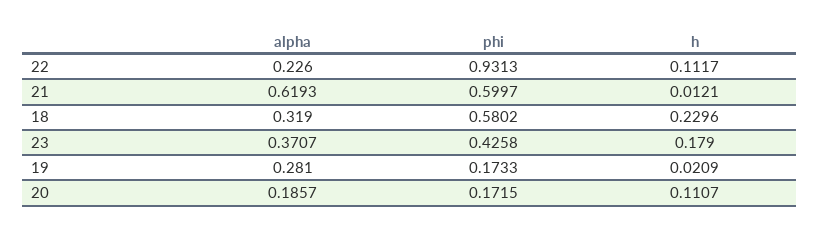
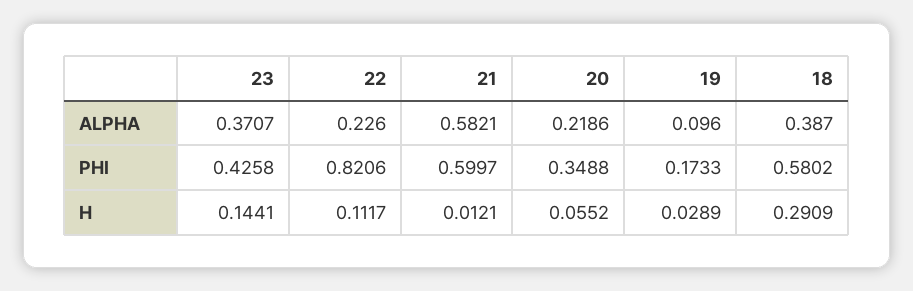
phi, 22: 0.9313 -> 0.8206
alpha, 21: 0.6193 -> 0.5821
alpha, 18: 0.319 -> 0.387
h, 18: 0.2296 -> 0.2909
h, 23: 0.179 -> 0.1441
alpha, 19: 0.281 -> 0.096
h, 19: 0.0209 -> 0.0289
alpha, 20: 0.1857 -> 0.2186
phi, 20: 0.1715 -> 0.3488
h, 20: 0.1107 -> 0.0552

